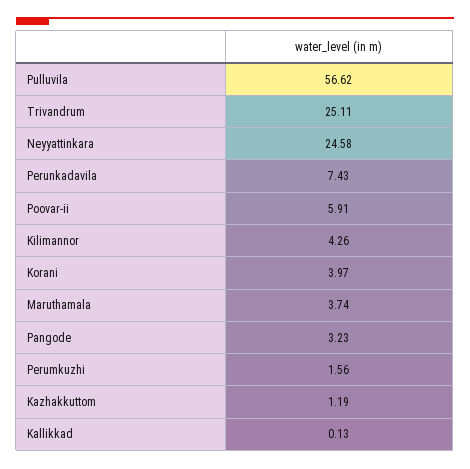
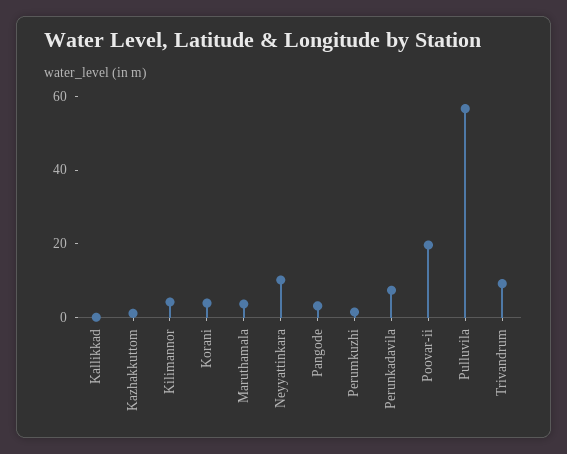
Trivandrum: 25.11 -> 10
Neyyattinkara: 24.58 -> 10
Poovar-ii: 5.91 -> 20

